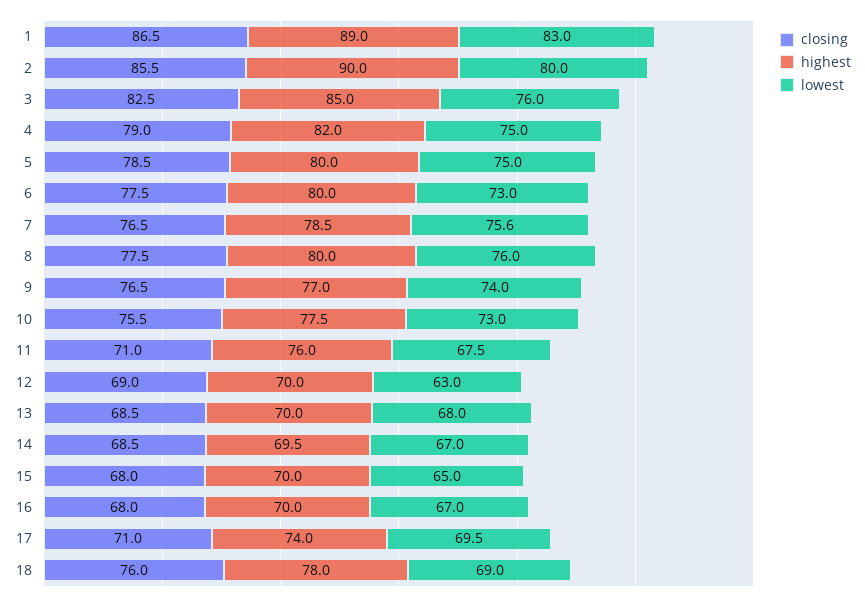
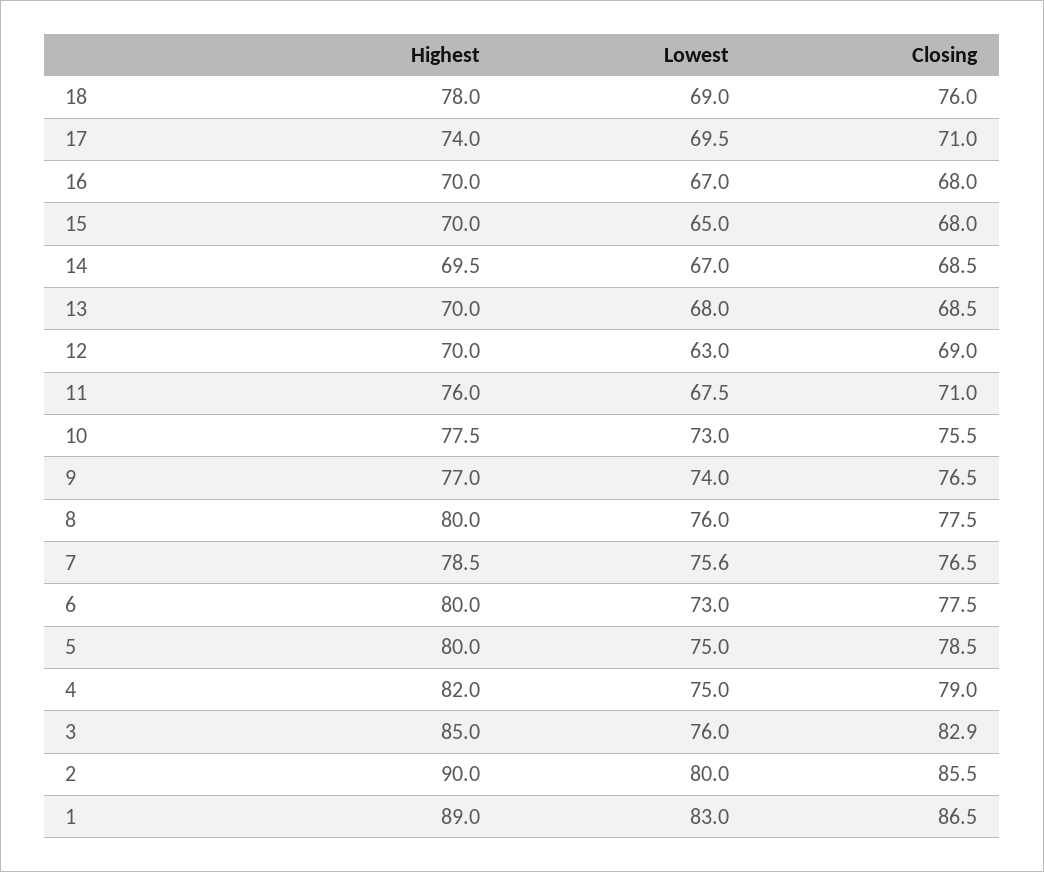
closing, 3: 82.5 -> 82.9

